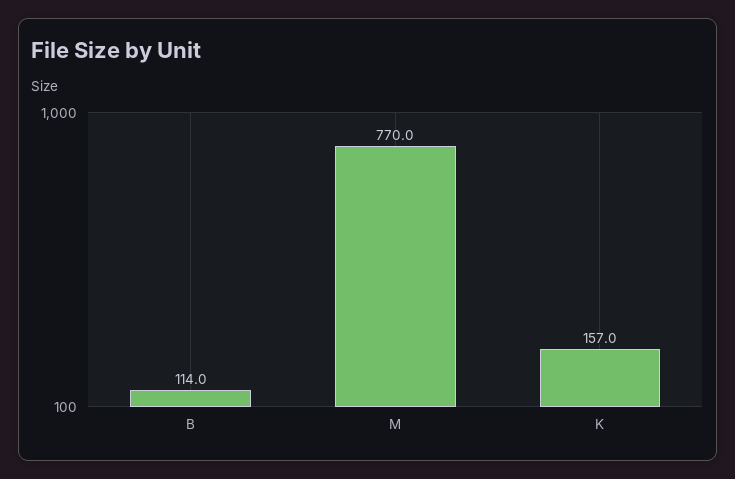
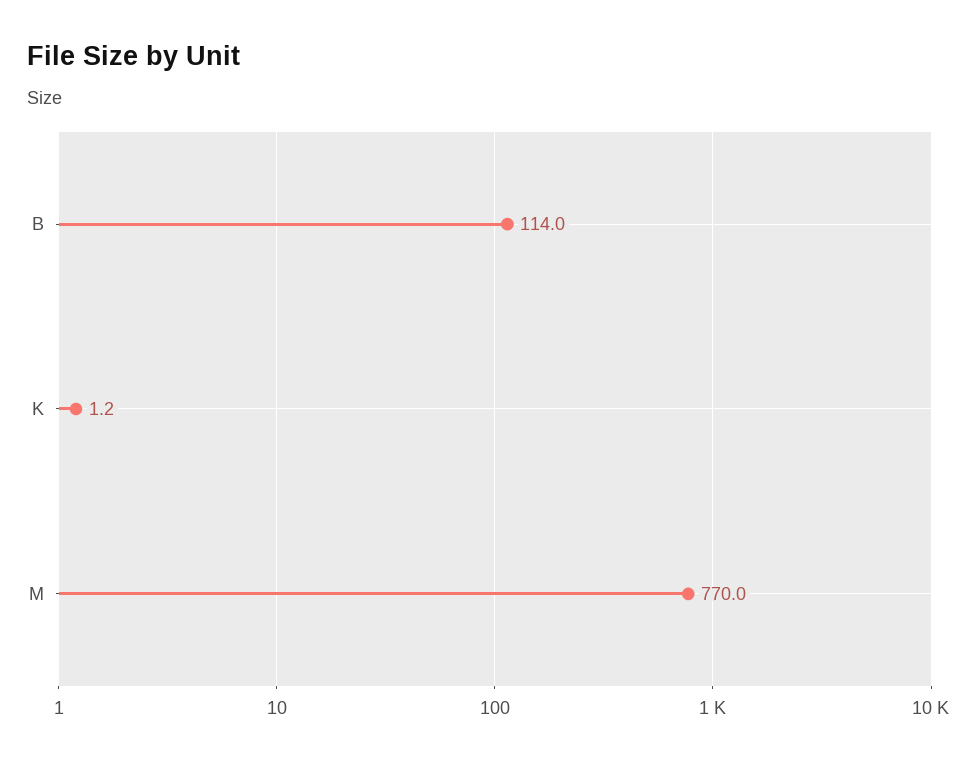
K: 157 -> 1.2

